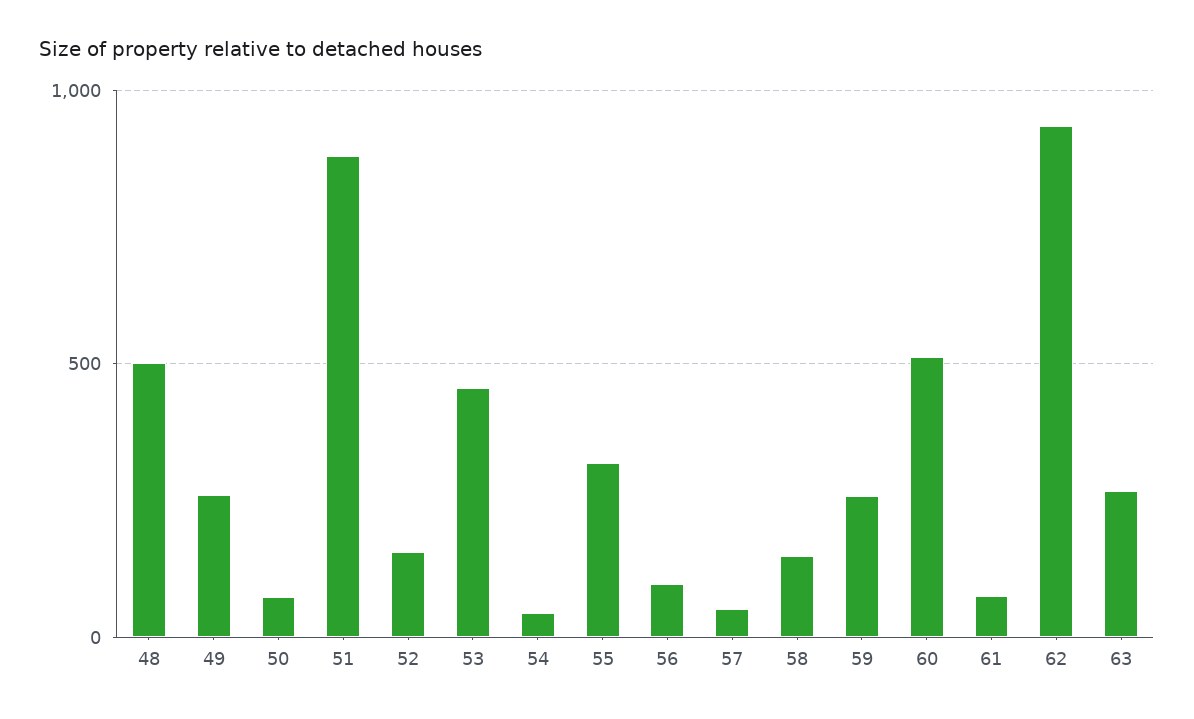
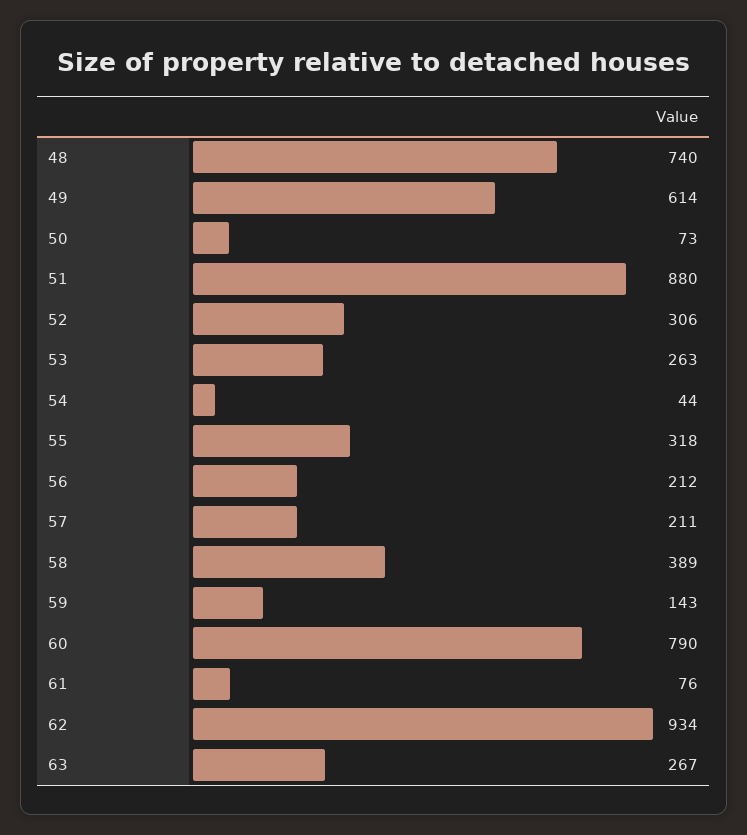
48: 500 -> 740
49: 250 -> 614
52: 150 -> 306
53: 450 -> 263
56: 100 -> 212
57: 50 -> 211
58: 150 -> 389
59: 250 -> 143
60: 500 -> 790

